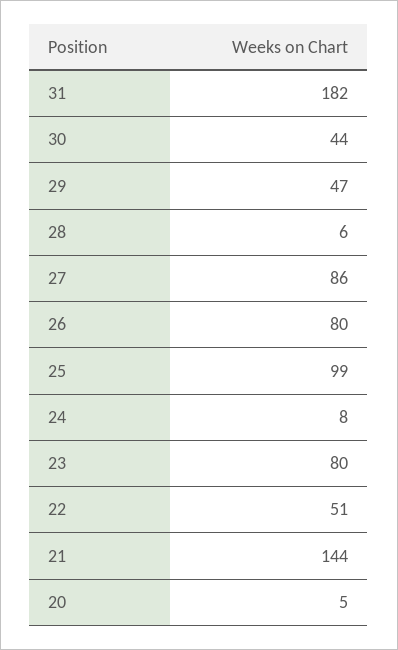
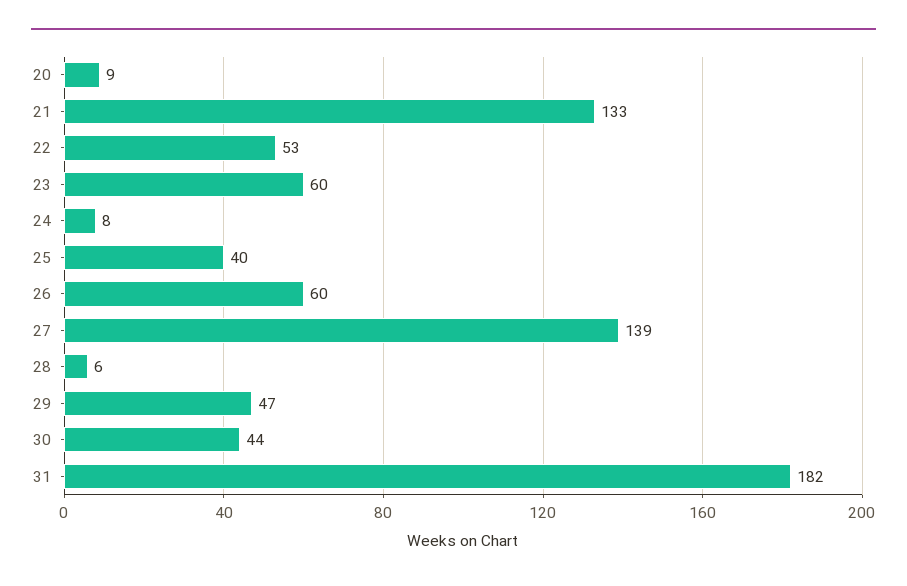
27: 86 -> 139
26: 80 -> 60
25: 99 -> 40
23: 80 -> 60
22: 51 -> 53
21: 144 -> 133
20: 5 -> 9

